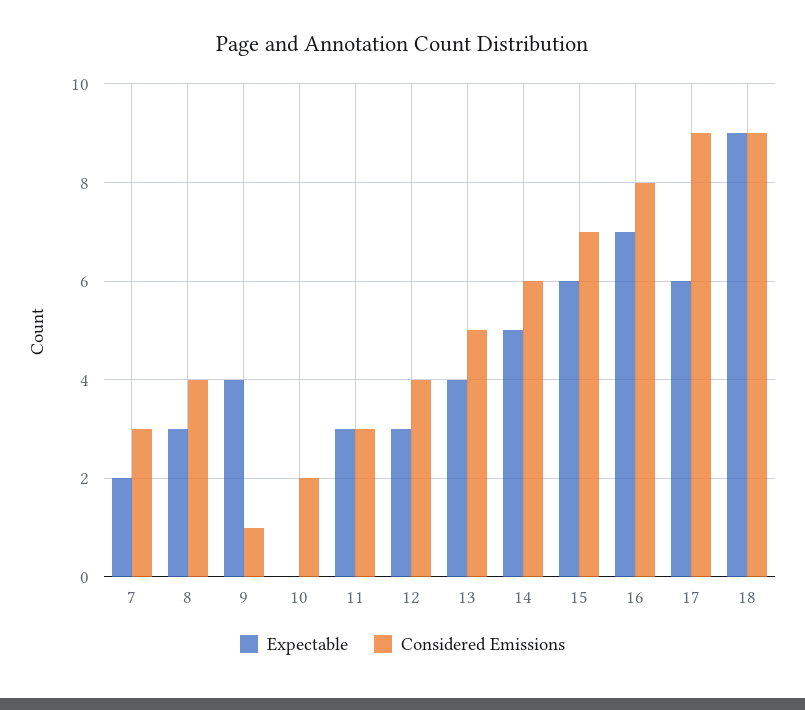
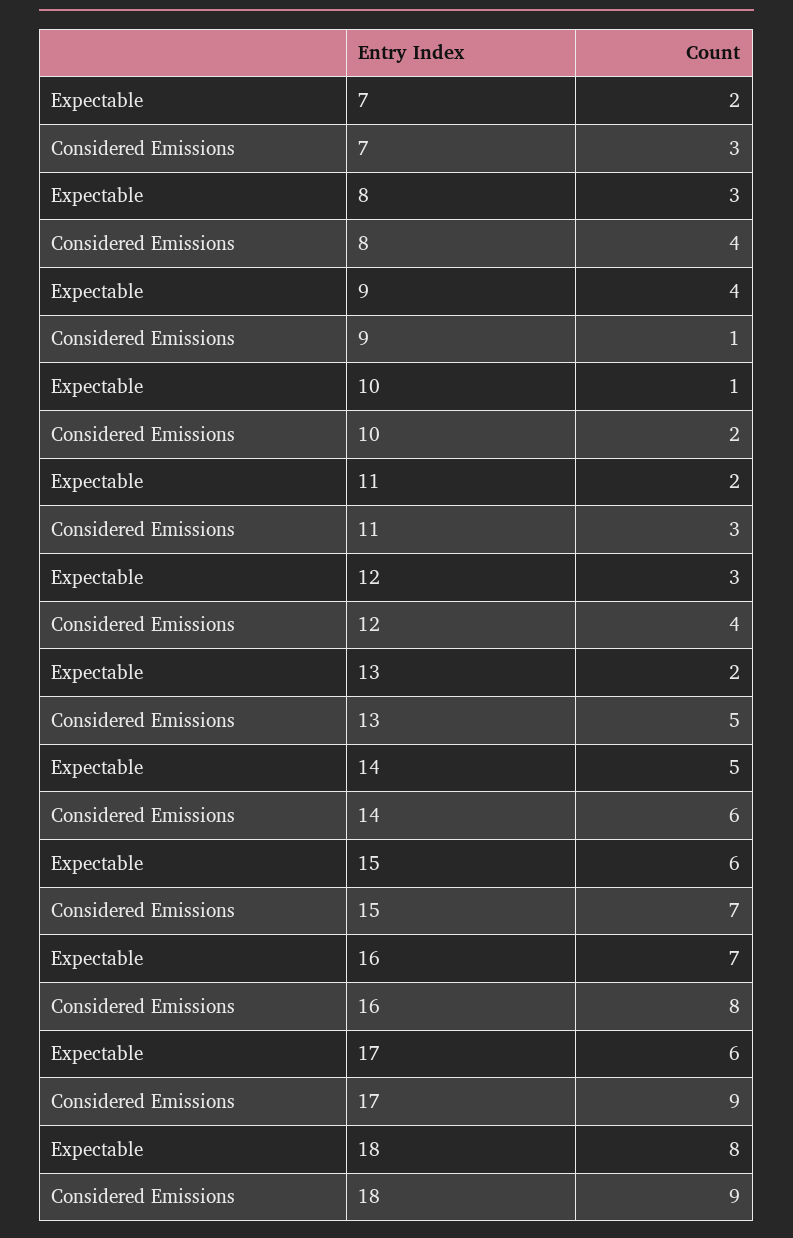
Expectable, 10: 0 -> 1
Expectable, 11: 3 -> 2
Expectable, 13: 4 -> 2
Expectable, 18: 9 -> 8

